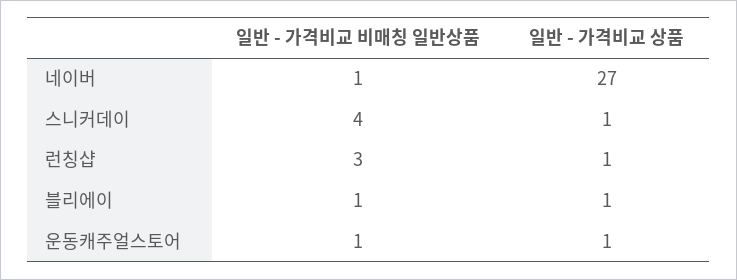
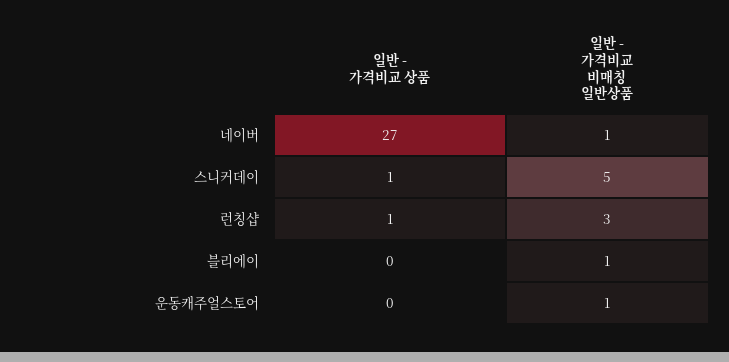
일반 - 가격비교 비매칭 일반상품, 스니커데이: 4 -> 5
일반 - 가격비교 상품, 블리에이: 1 -> 0
일반 - 가격비교 상품, 운동캐주얼스토어: 1 -> 0

